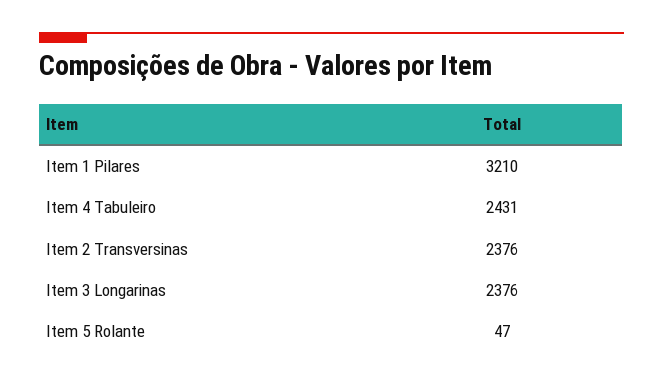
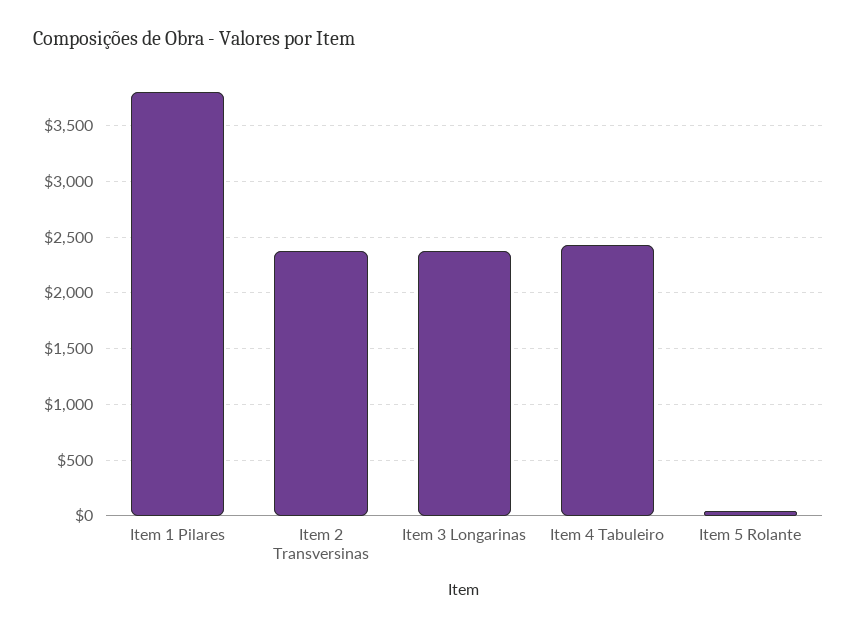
Item 1 Pilares: 3210 -> 3800

